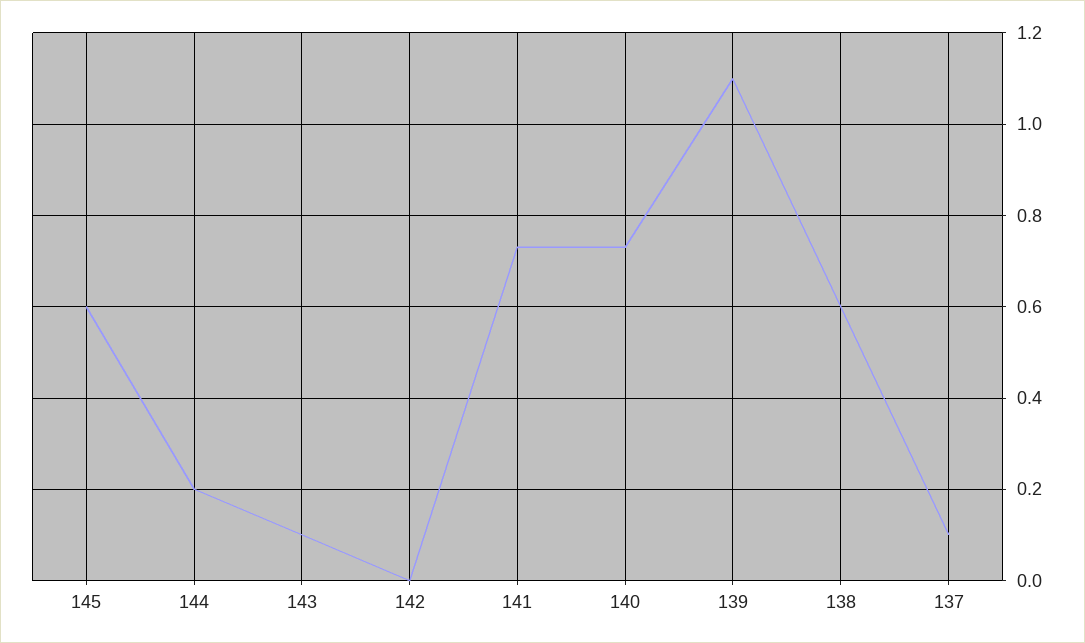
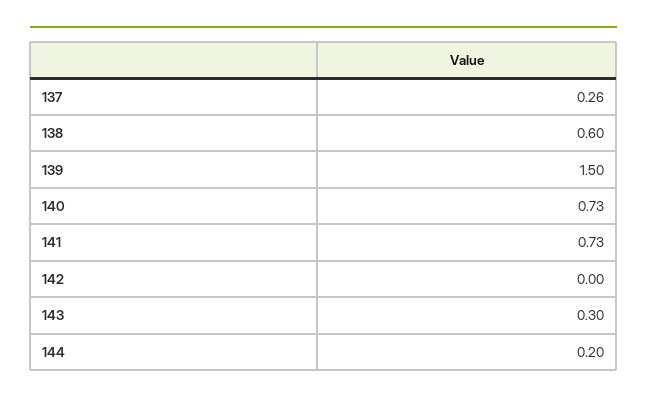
145: 0.6 -> none
143: 0.1 -> 0.3
139: 1.1 -> 1.5
137: 0.1 -> 0.26

